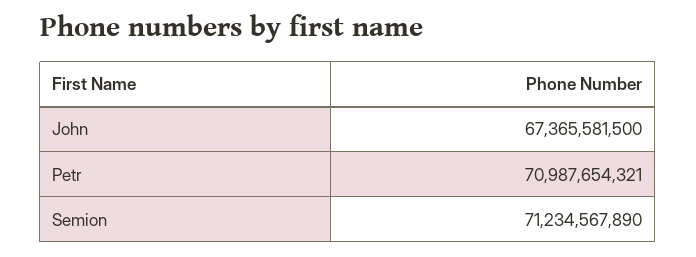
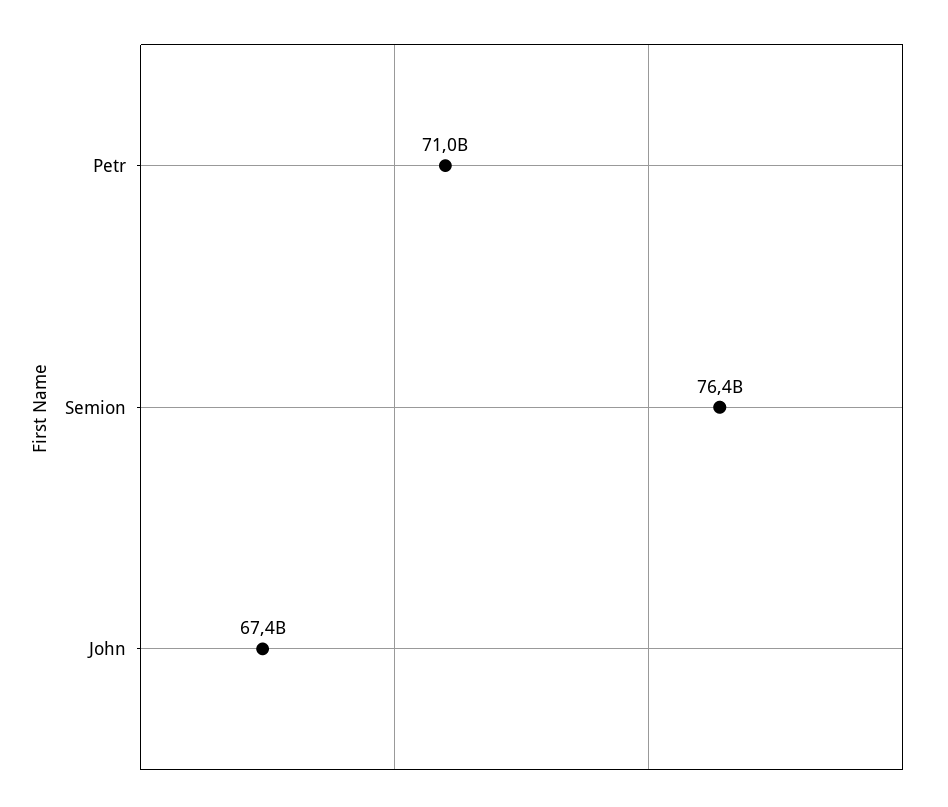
Semion: 71234567890 -> 76400000000

